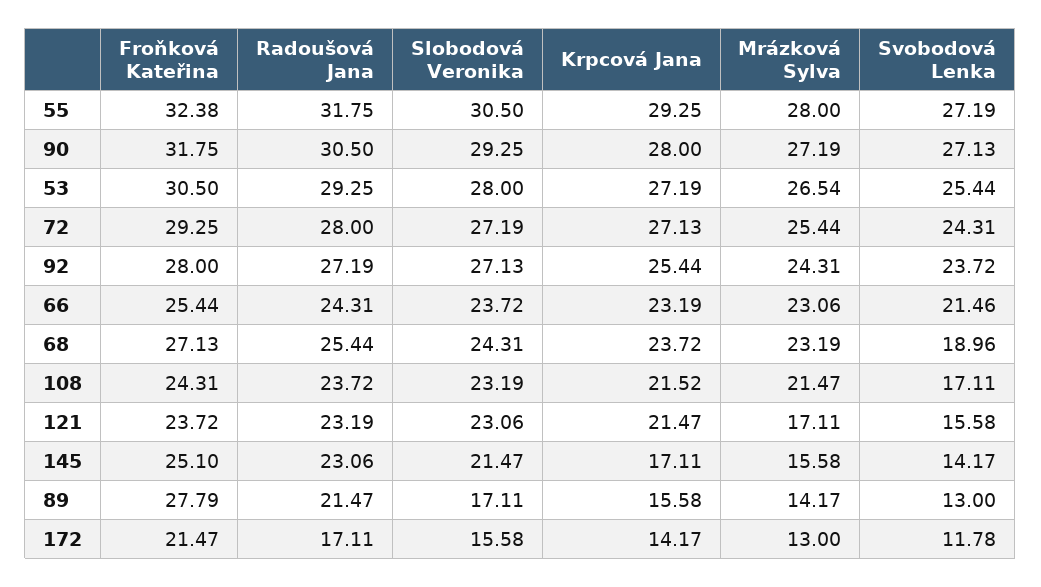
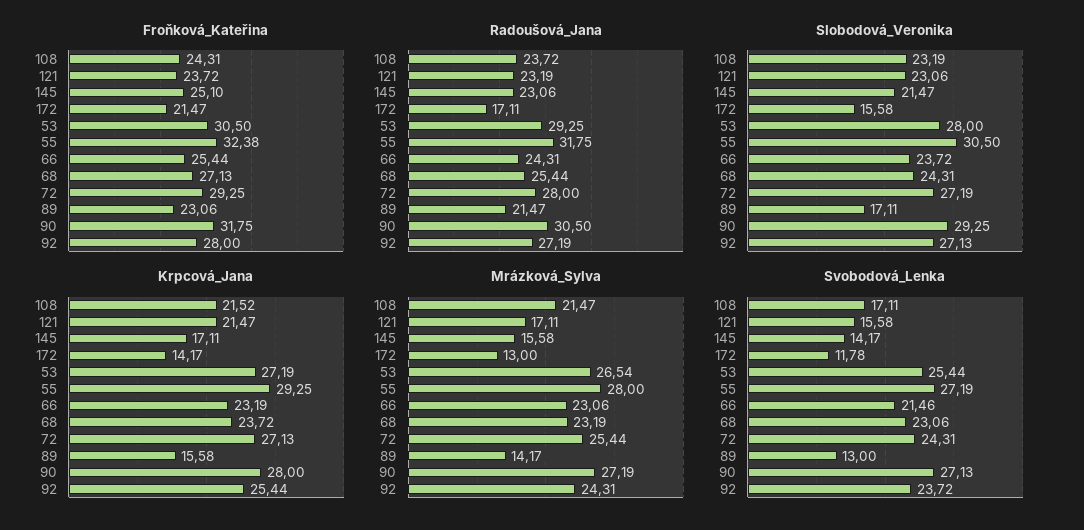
Svobodová Lenka, 68: 18.96 -> 23.06
Froňková Kateřina, 89: 27.79 -> 23.06

